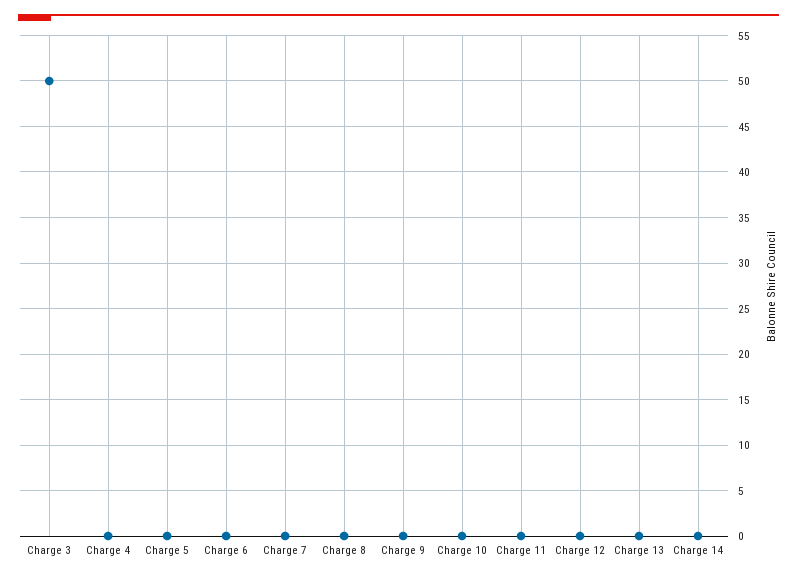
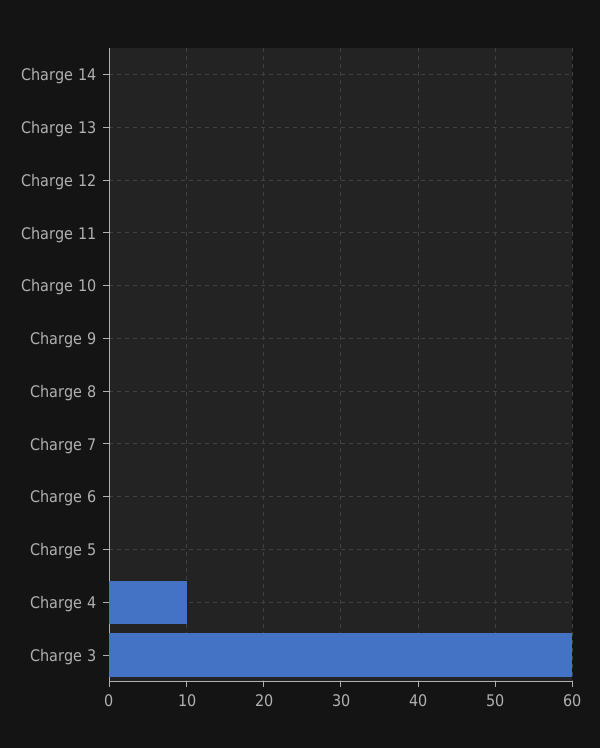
Charge 3: 50 -> 60
Charge 4: 0 -> 10

